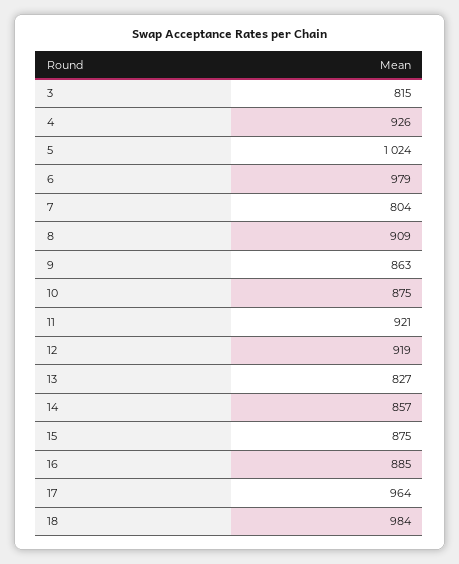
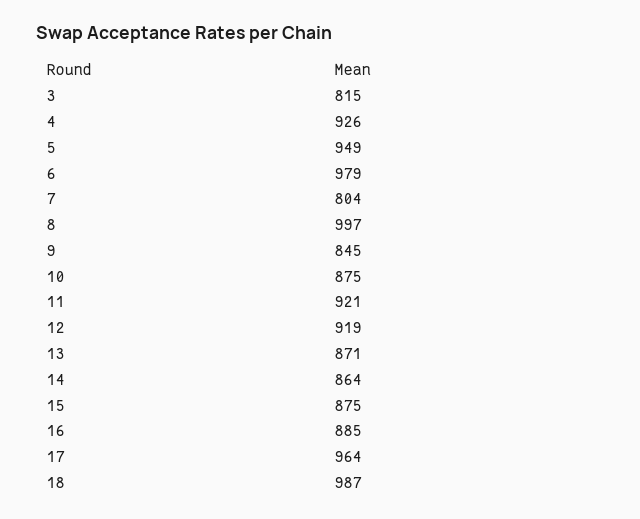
5: 1024 -> 949
8: 909 -> 997
9: 863 -> 845
13: 827 -> 871
14: 857 -> 864
18: 984 -> 987

